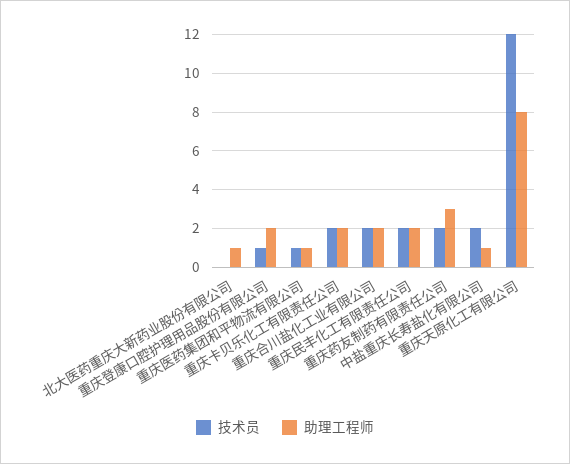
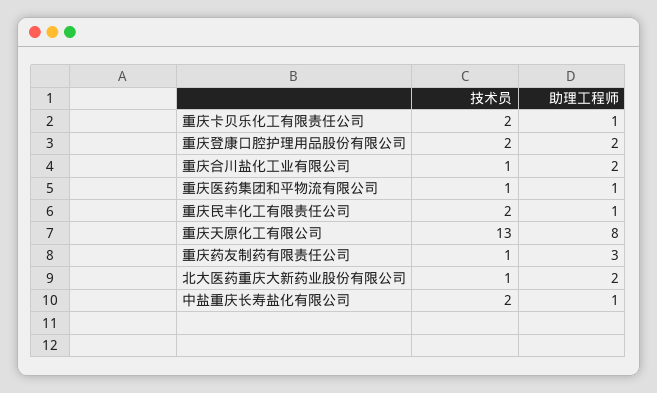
技术员, 北大医药重庆大新药业股份有限公司: 0 -> 1
助理工程师, 北大医药重庆大新药业股份有限公司: 1 -> 2
技术员, 重庆登康口腔护理用品股份有限公司: 1 -> 2
助理工程师, 重庆卡贝乐化工有限责任公司: 2 -> 1
技术员, 重庆合川盐化工业有限公司: 2 -> 1
助理工程师, 重庆民丰化工有限责任公司: 2 -> 1
技术员, 重庆药友制药有限责任公司: 2 -> 1
技术员, 重庆天原化工有限公司: 12 -> 13

